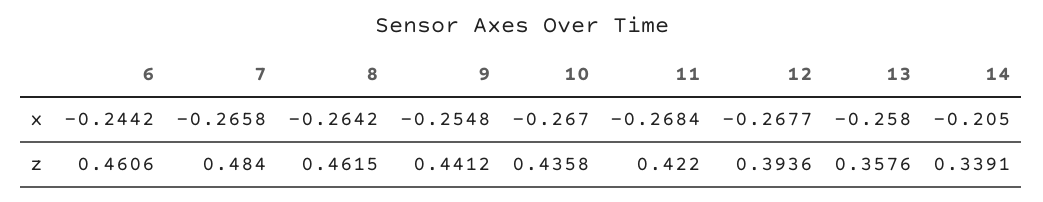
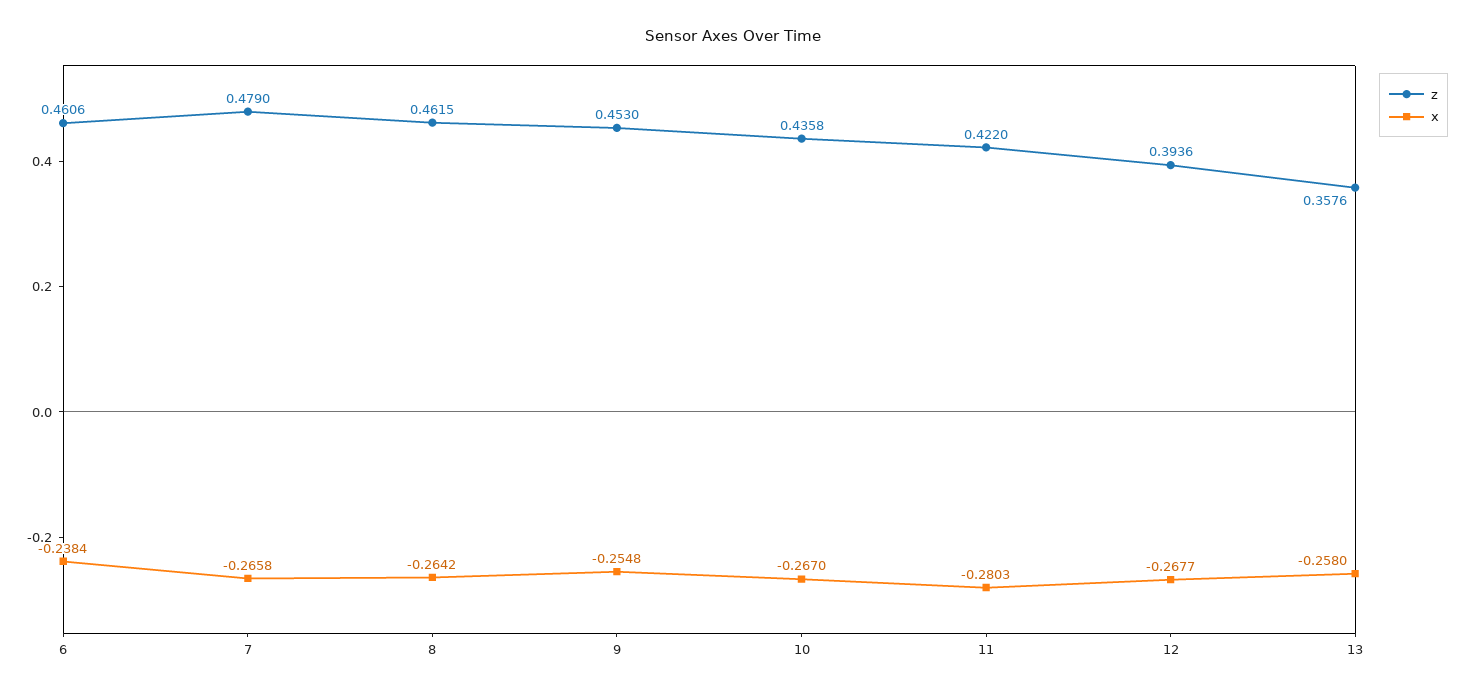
x, 6: -0.2442 -> -0.2384
x, 11: -0.2684 -> -0.2803
x, 14: -0.205 -> none
z, 7: 0.484 -> 0.479
z, 9: 0.4412 -> 0.453
z, 14: 0.3391 -> none

